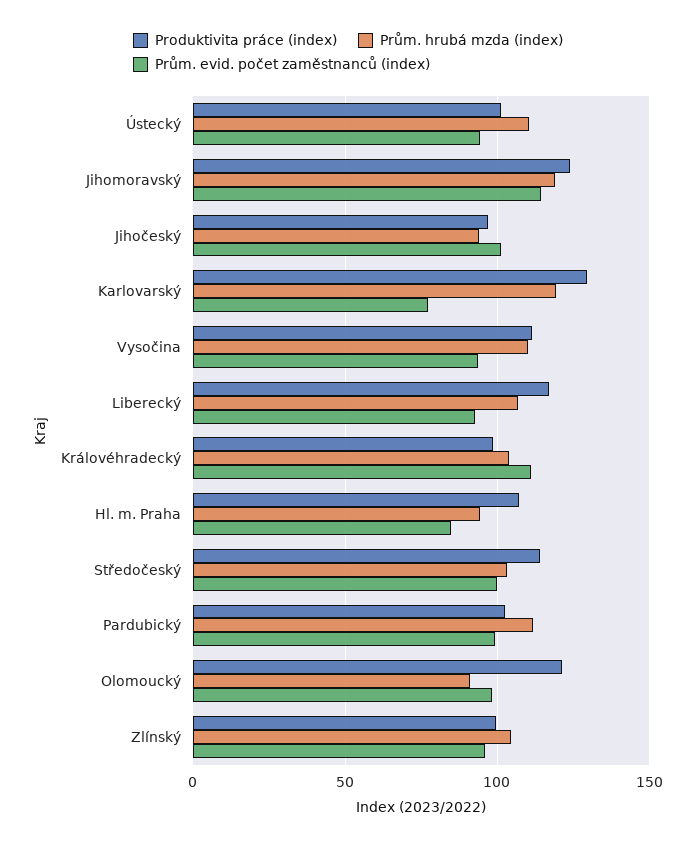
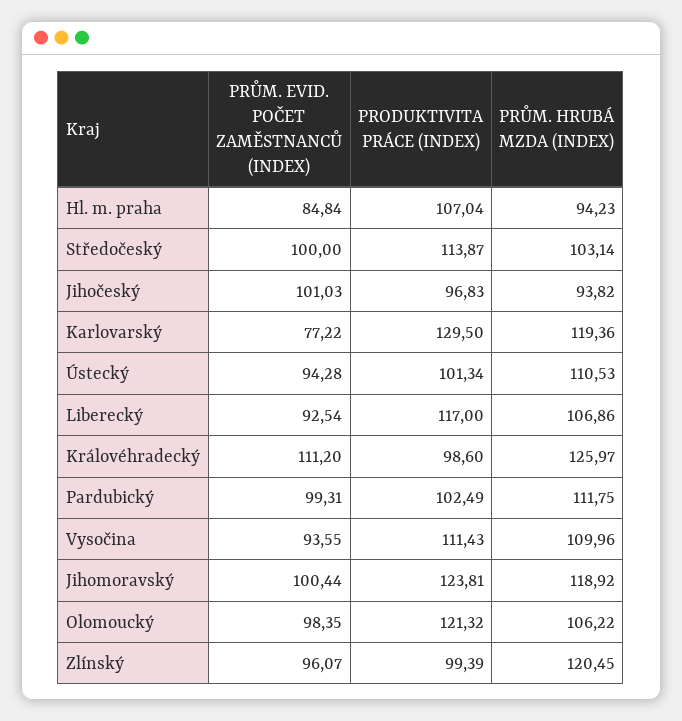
Prům. evid. počet zaměstnanců (index), Jihomoravský: 115 -> 100.44
Prům. hrubá mzda (index), Královéhradecký: 105 -> 125.97
Prům. hrubá mzda (index), Olomoucký: 90 -> 106.22
Prům. hrubá mzda (index), Zlínský: 105 -> 120.45

